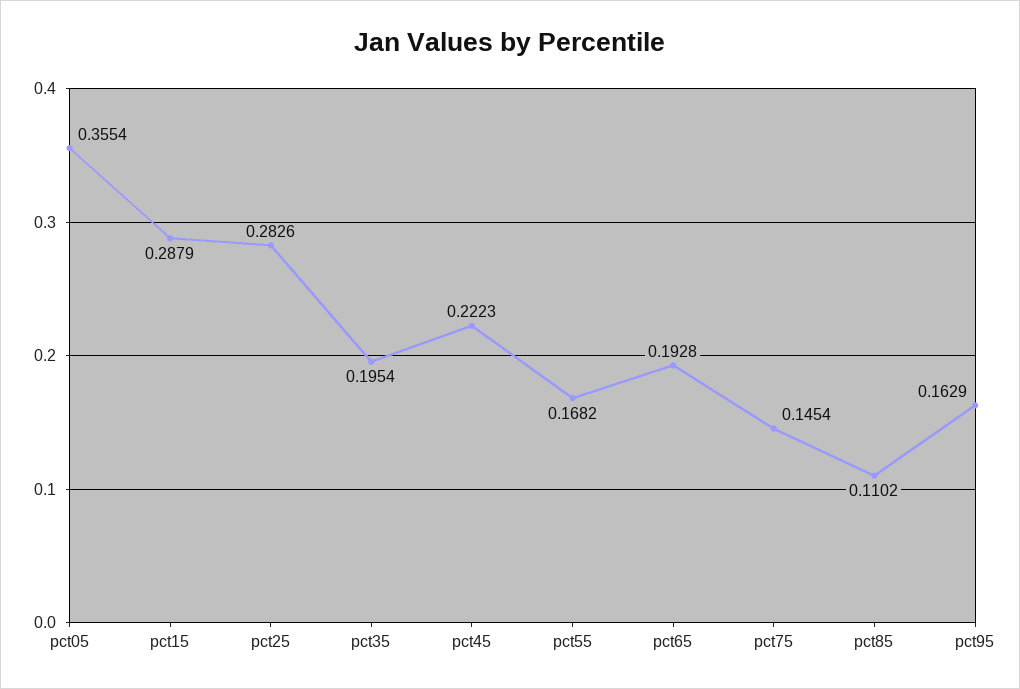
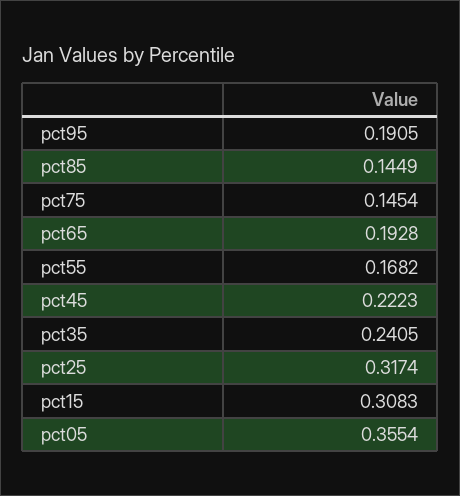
pct15: 0.2879 -> 0.3083
pct25: 0.2826 -> 0.3174
pct35: 0.1954 -> 0.2405
pct85: 0.1102 -> 0.1449
pct95: 0.1629 -> 0.1905

